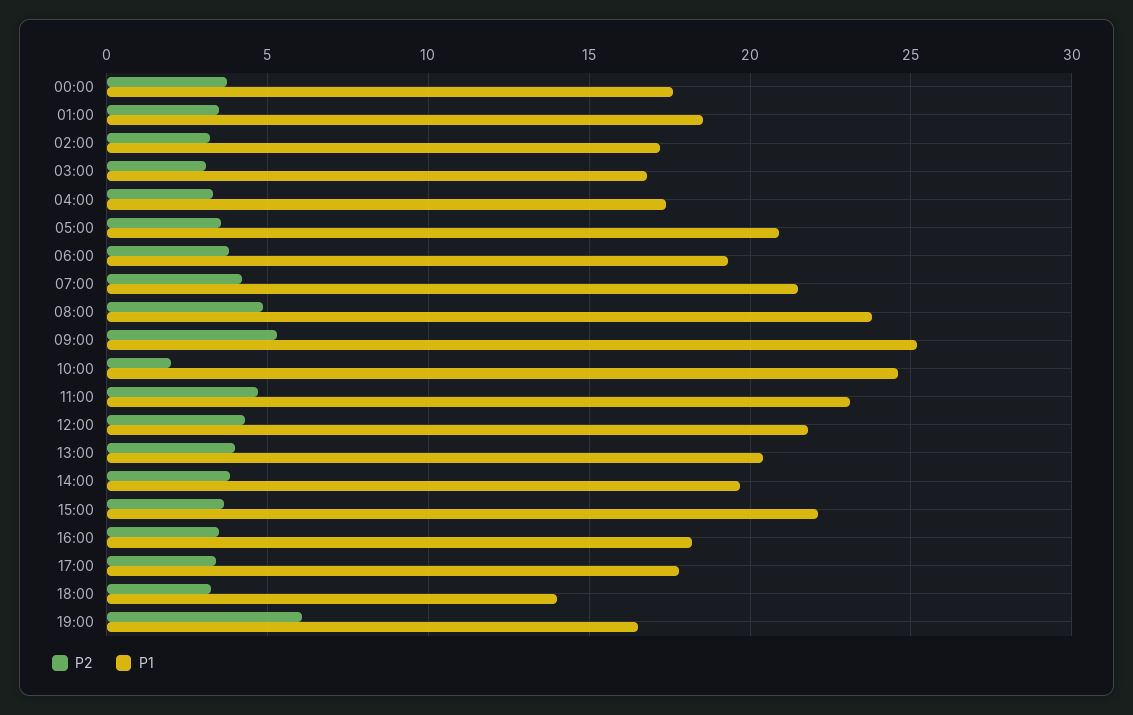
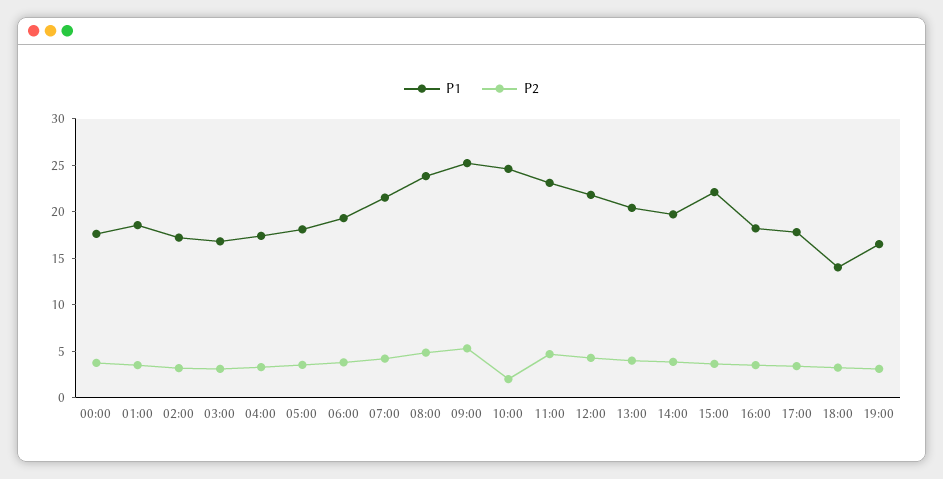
P1, 05:00: 21 -> 18
P2, 19:00: 6 -> 3

